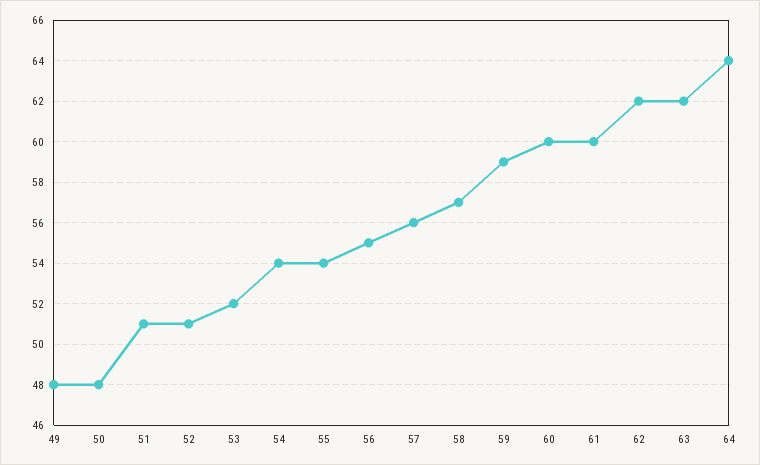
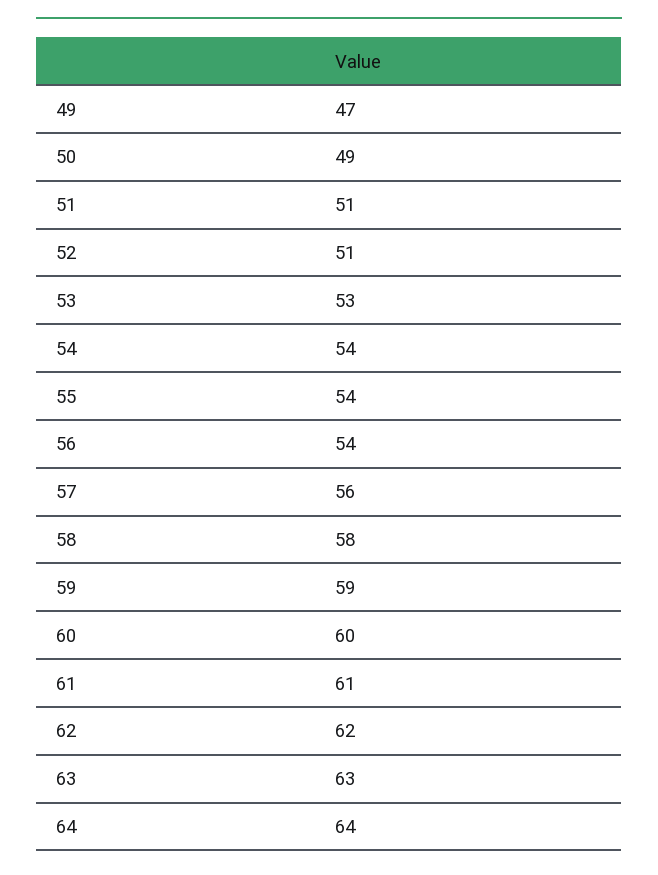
49: 48 -> 47
50: 48 -> 49
53: 52 -> 53
56: 55 -> 54
58: 57 -> 58
61: 60 -> 61
63: 62 -> 63

